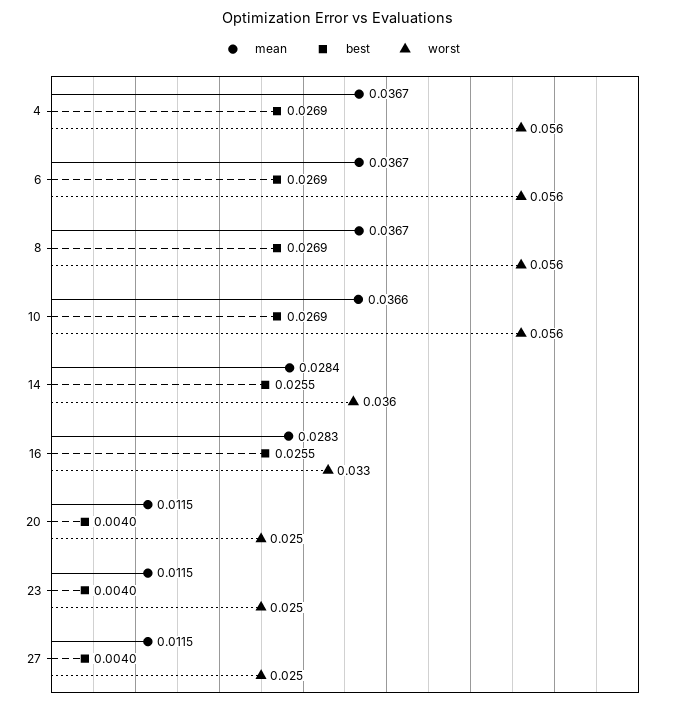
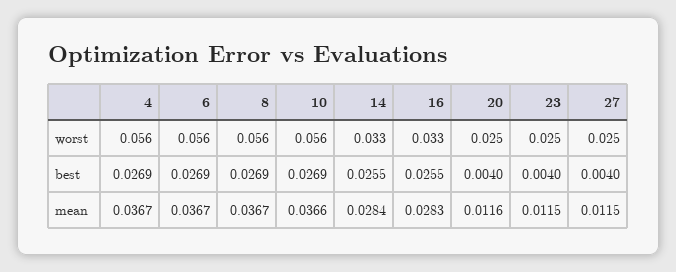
worst, 14: 0.036 -> 0.033
mean, 20: 0.0115 -> 0.0116

